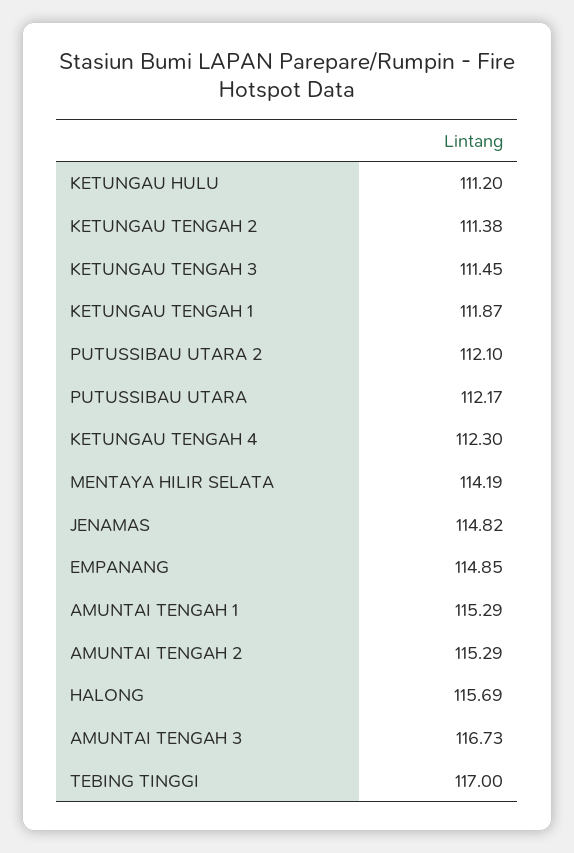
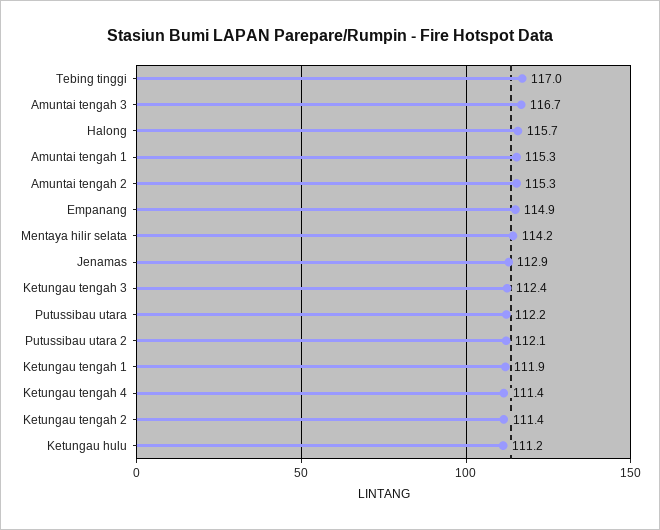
KETUNGAU TENGAH 3: 111.45 -> 112.4
KETUNGAU TENGAH 4: 112.3 -> 111.4
JENAMAS: 114.82 -> 112.9

